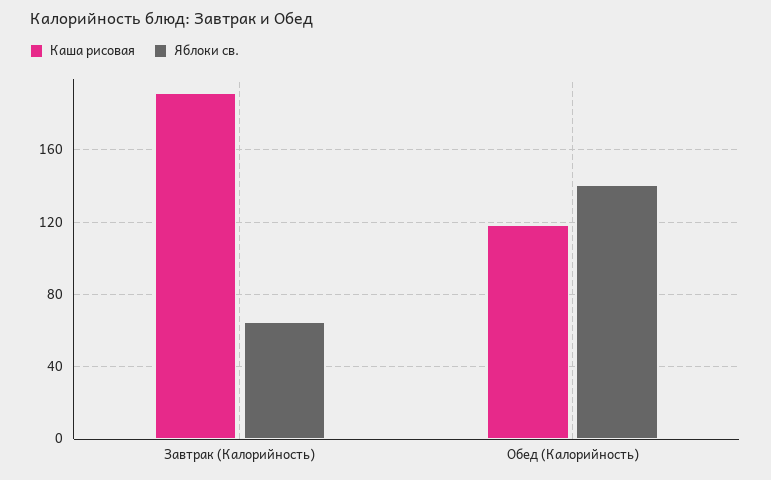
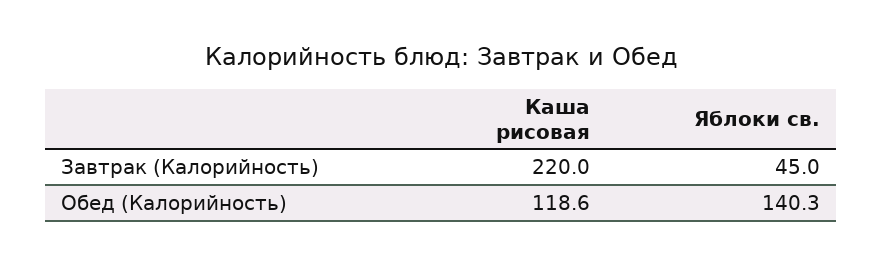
Каша рисовая, Завтрак (Калорийность): 190 -> 220
Яблоки св., Завтрак (Калорийность): 65 -> 45

